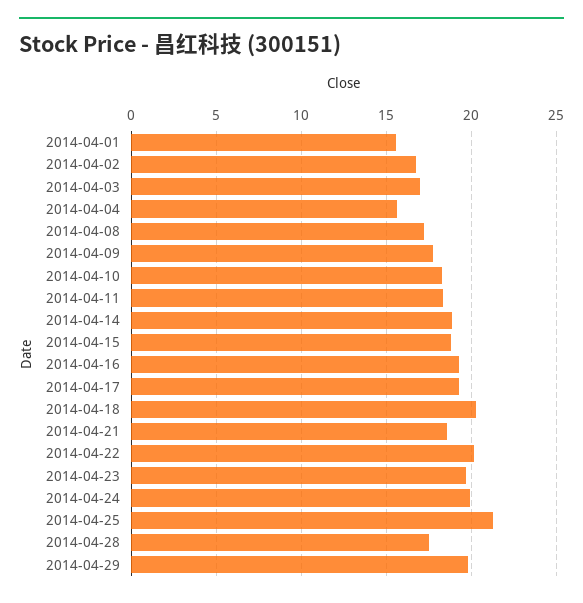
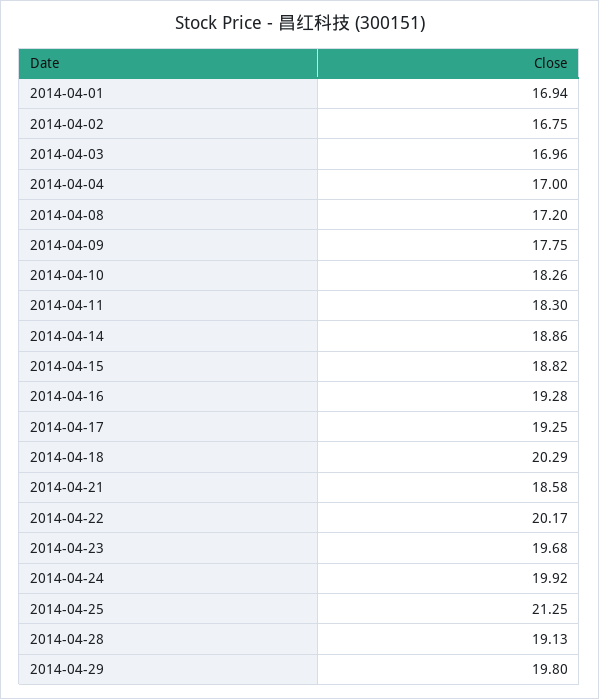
2014-04-01: 15.5 -> 16.94
2014-04-04: 15.5 -> 17
2014-04-28: 17.5 -> 19.13

